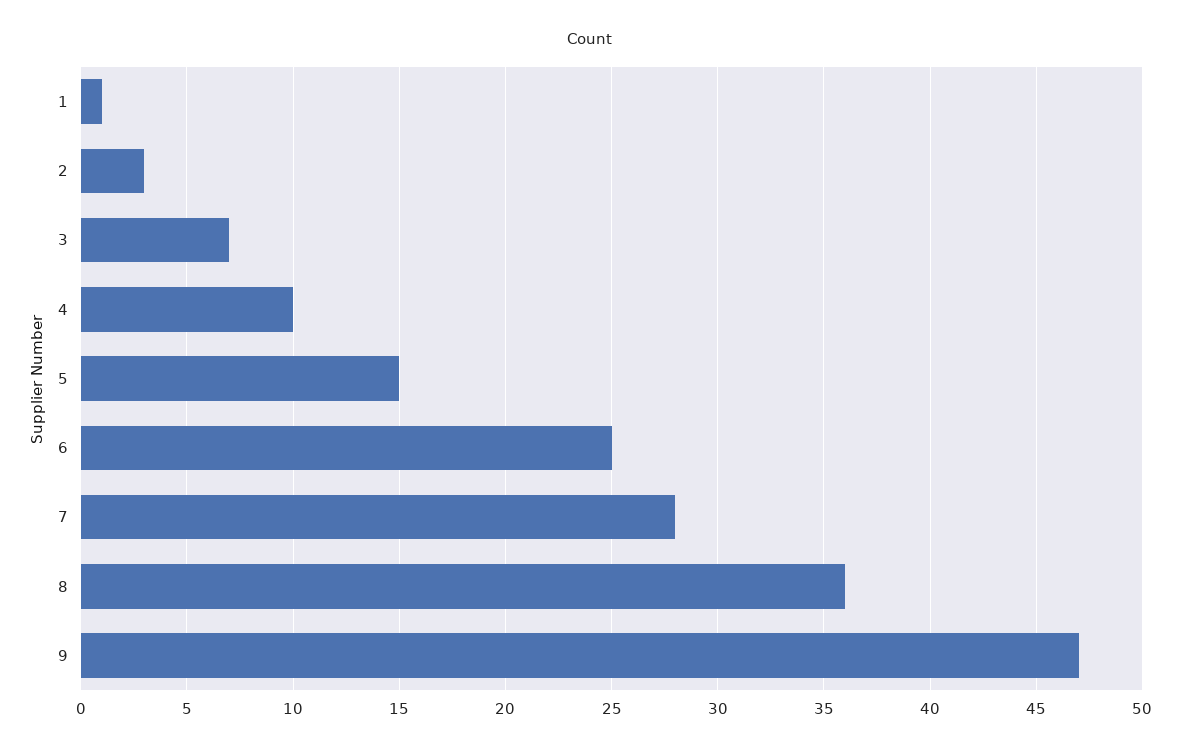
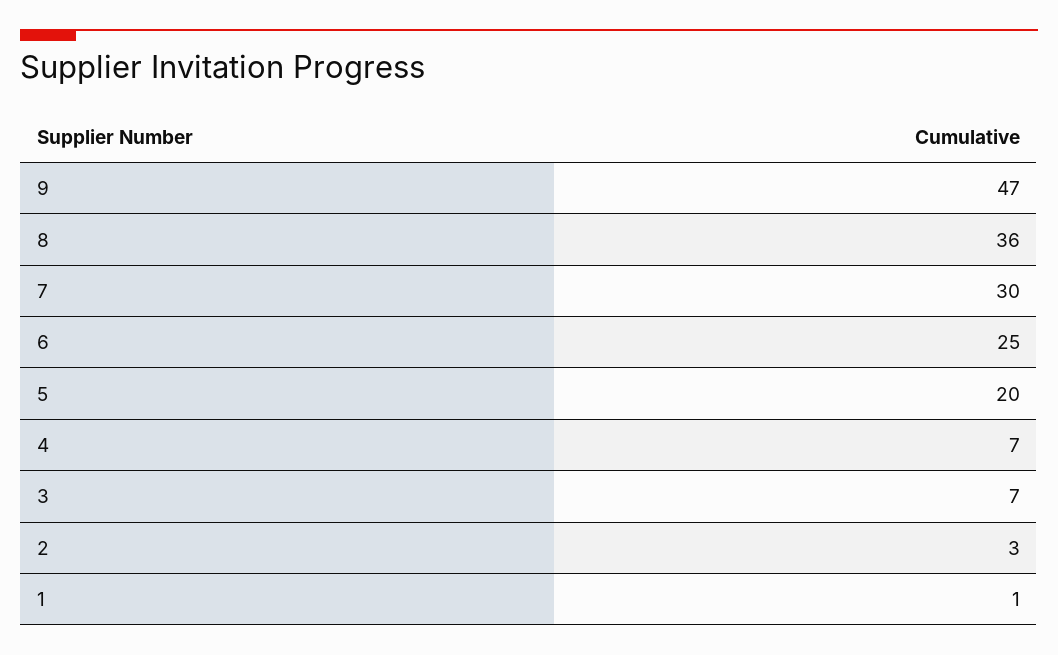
4: 10 -> 7
5: 15 -> 20
7: 28 -> 30

